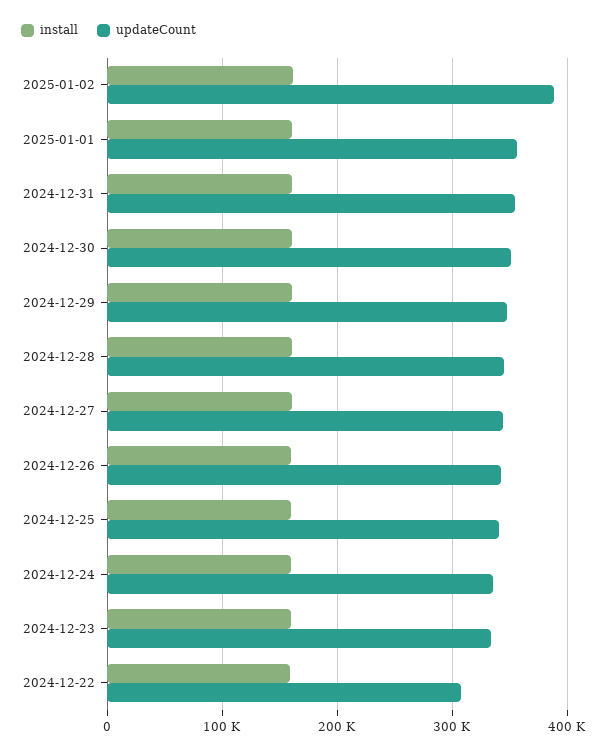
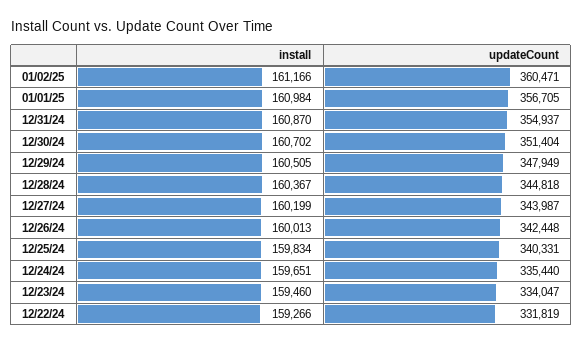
updateCount, 2025-01-02: 390000 -> 360471
updateCount, 2024-12-22: 310000 -> 331819

